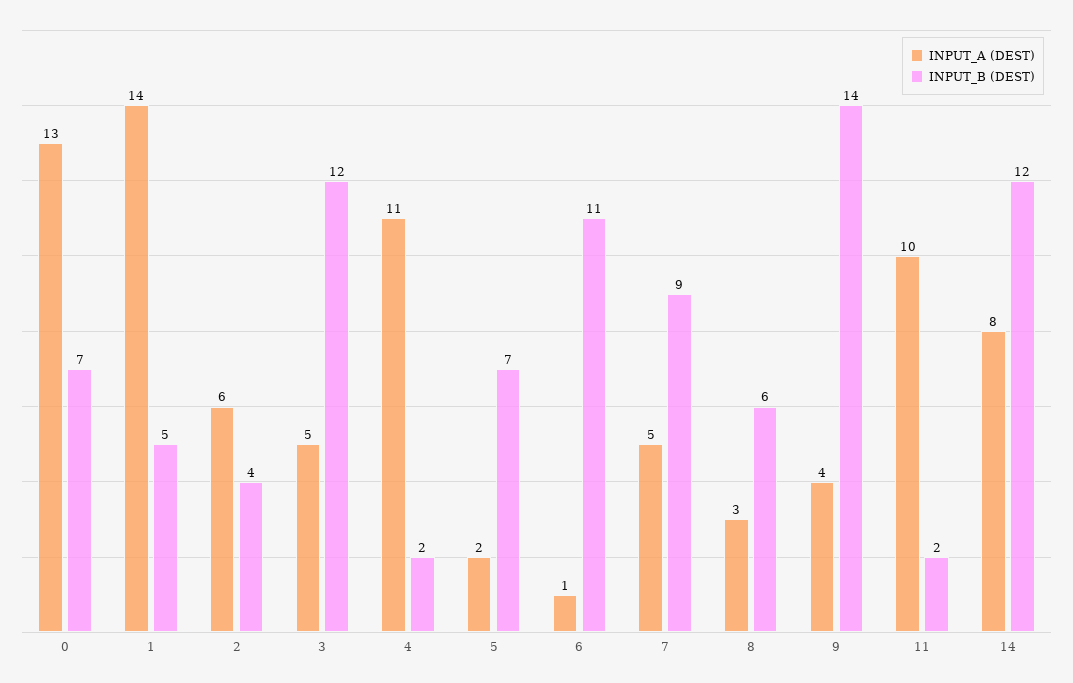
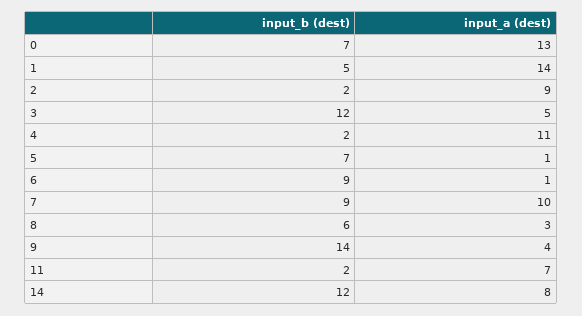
INPUT_A (DEST), 2: 6 -> 9
INPUT_B (DEST), 2: 4 -> 2
INPUT_A (DEST), 5: 2 -> 1
INPUT_B (DEST), 6: 11 -> 9
INPUT_A (DEST), 7: 5 -> 10
INPUT_A (DEST), 11: 10 -> 7

